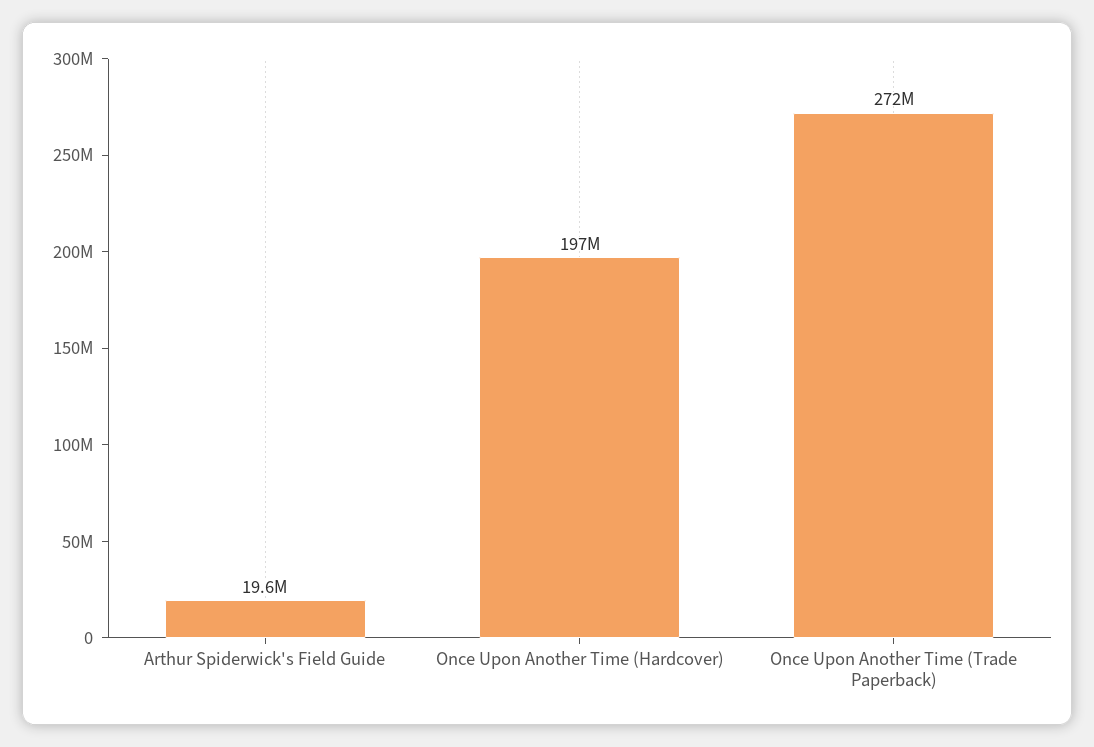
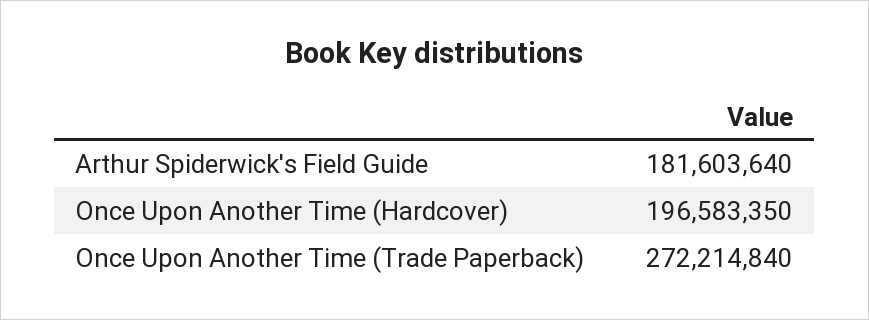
Arthur Spiderwick's Field Guide: 19600000 -> 181603640

